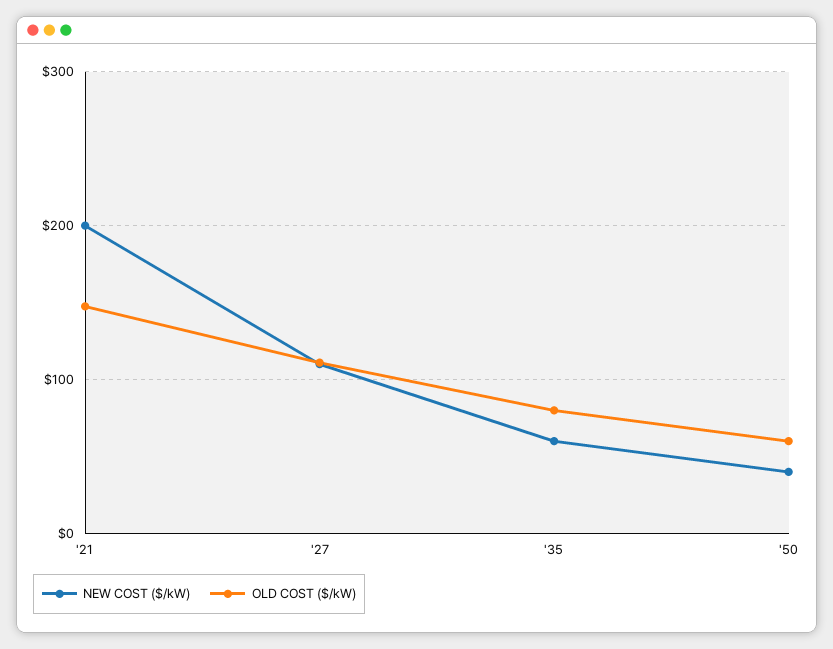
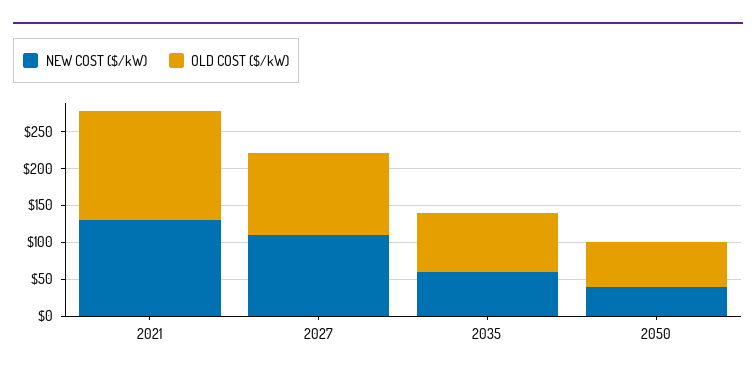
NEW COST ($/kW), '21: 200 -> 125

